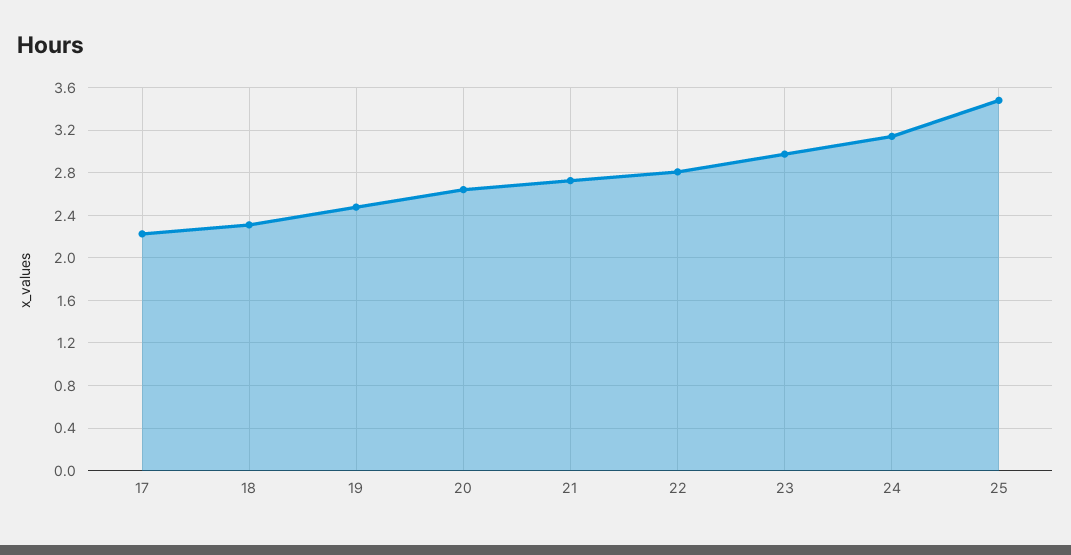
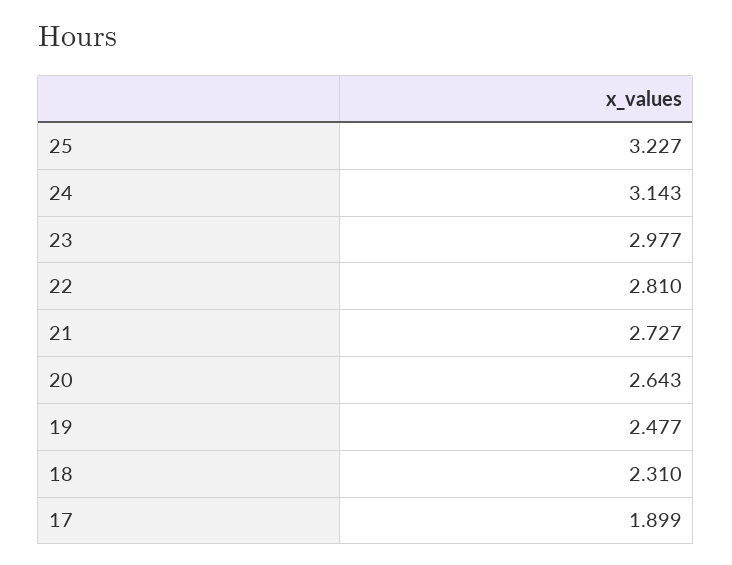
17: 2.2 -> 1.899
25: 3.5 -> 3.227

